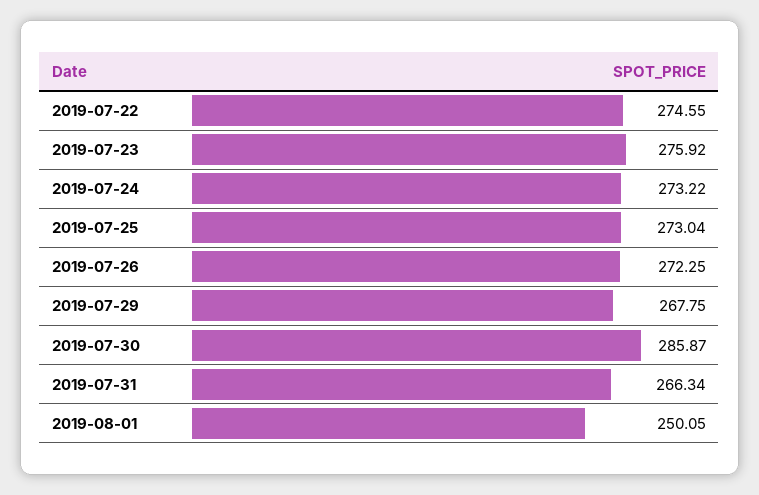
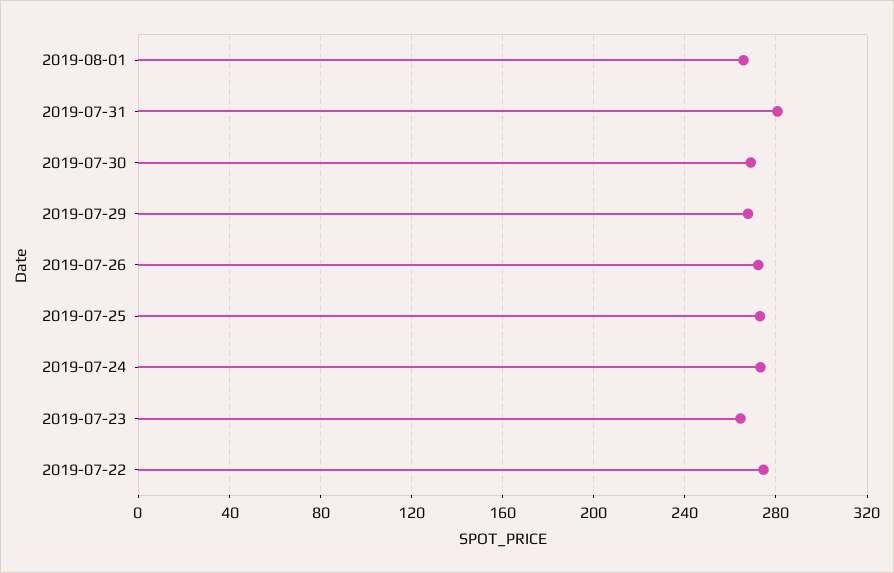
2019-07-23: 275.92 -> 265
2019-07-30: 285.87 -> 270
2019-07-31: 266.34 -> 280
2019-08-01: 250.05 -> 265

